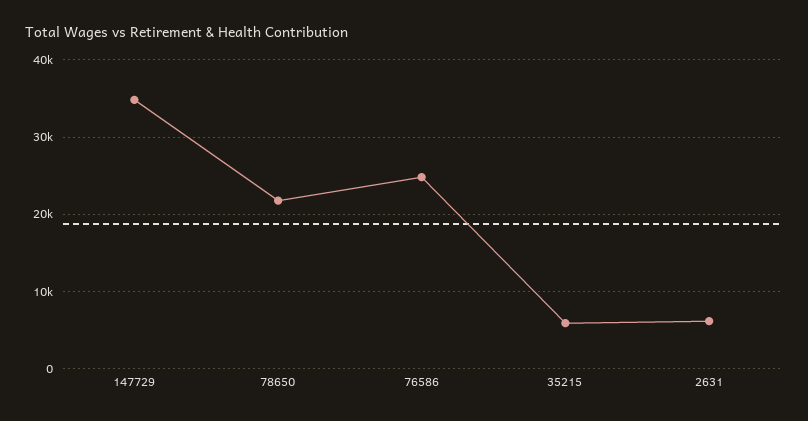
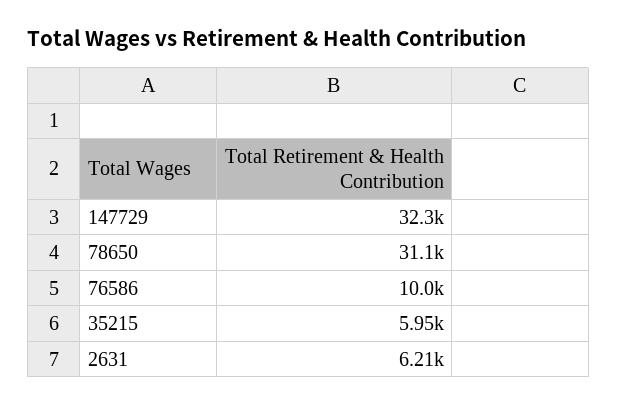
147729: 35000 -> 32300
78650: 22000 -> 31100
76586: 25000 -> 10000

